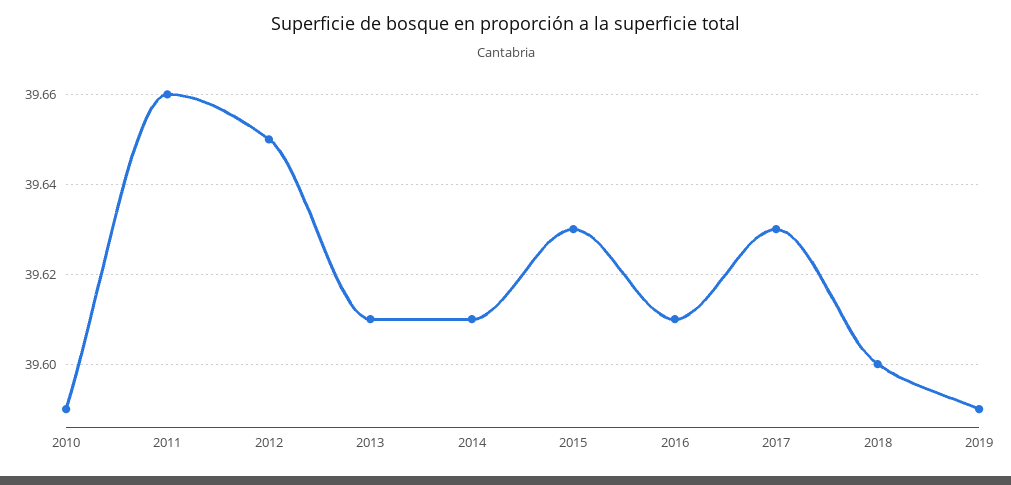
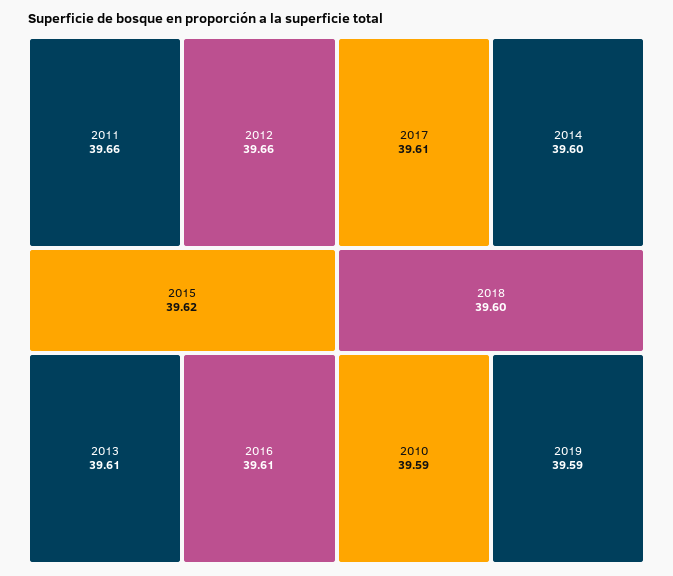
2012: 39.65 -> 39.66
2014: 39.61 -> 39.6
2015: 39.63 -> 39.62
2017: 39.63 -> 39.61

